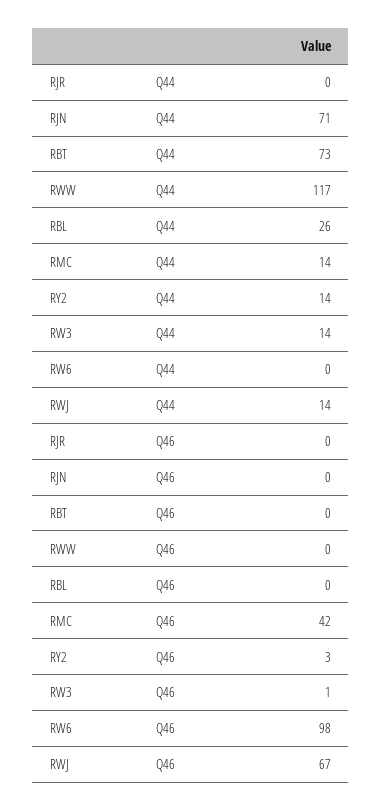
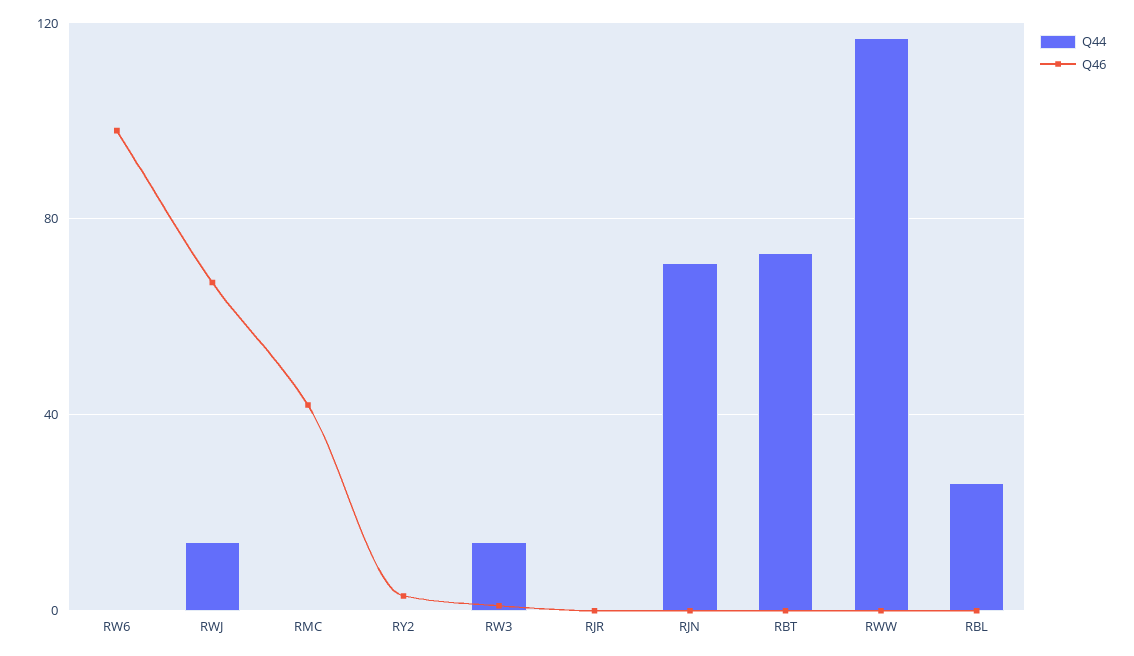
Q44, RMC: 14 -> 0
Q44, RY2: 14 -> 0

